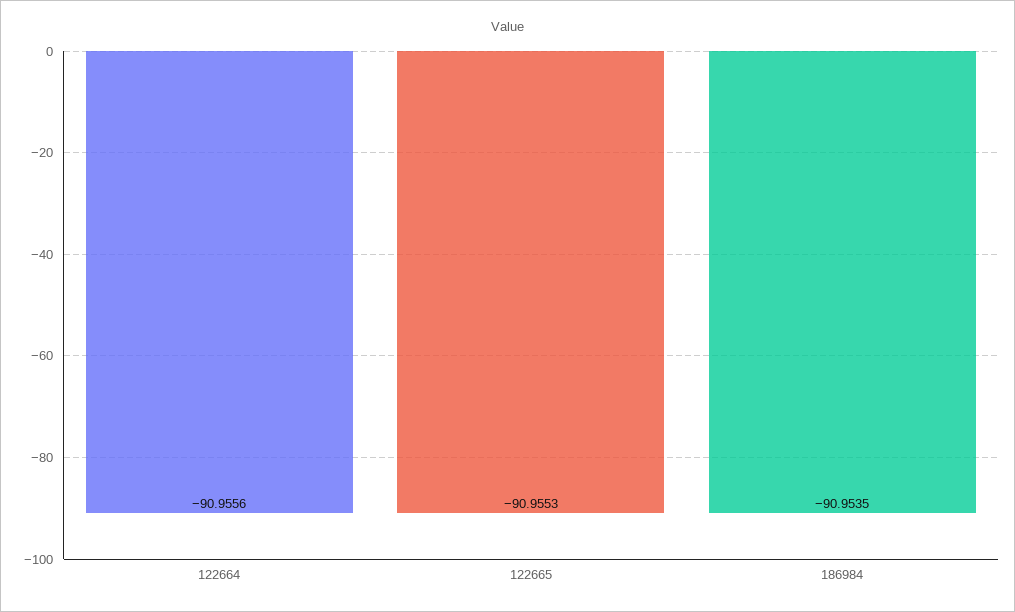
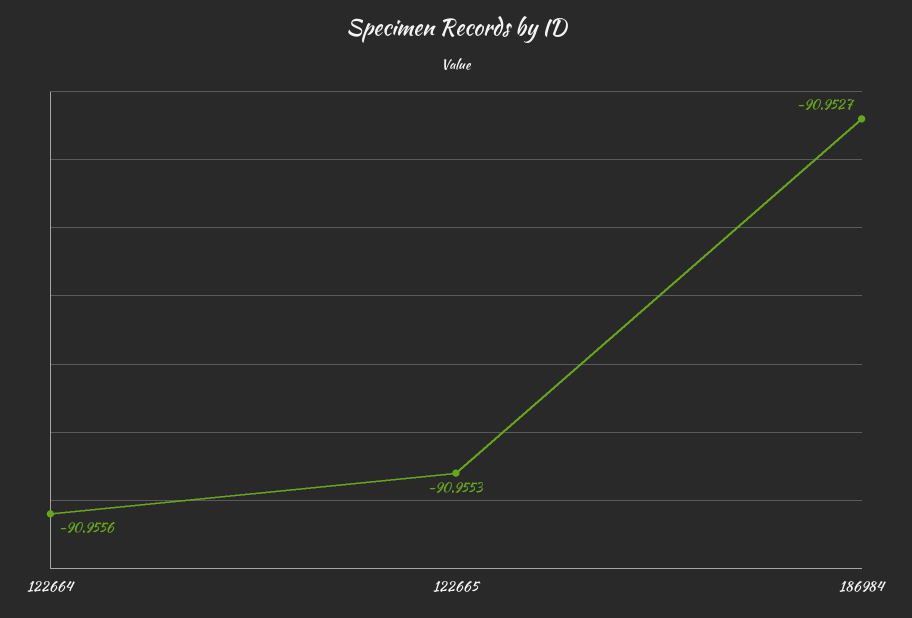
186984: -90.9535 -> -90.9527

